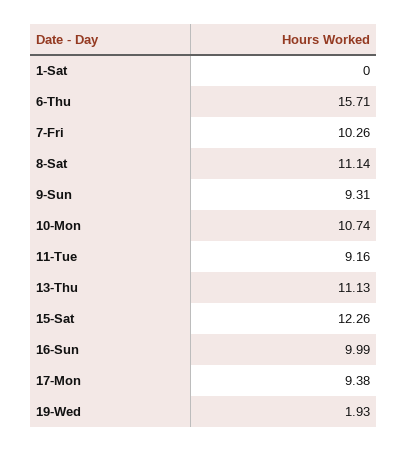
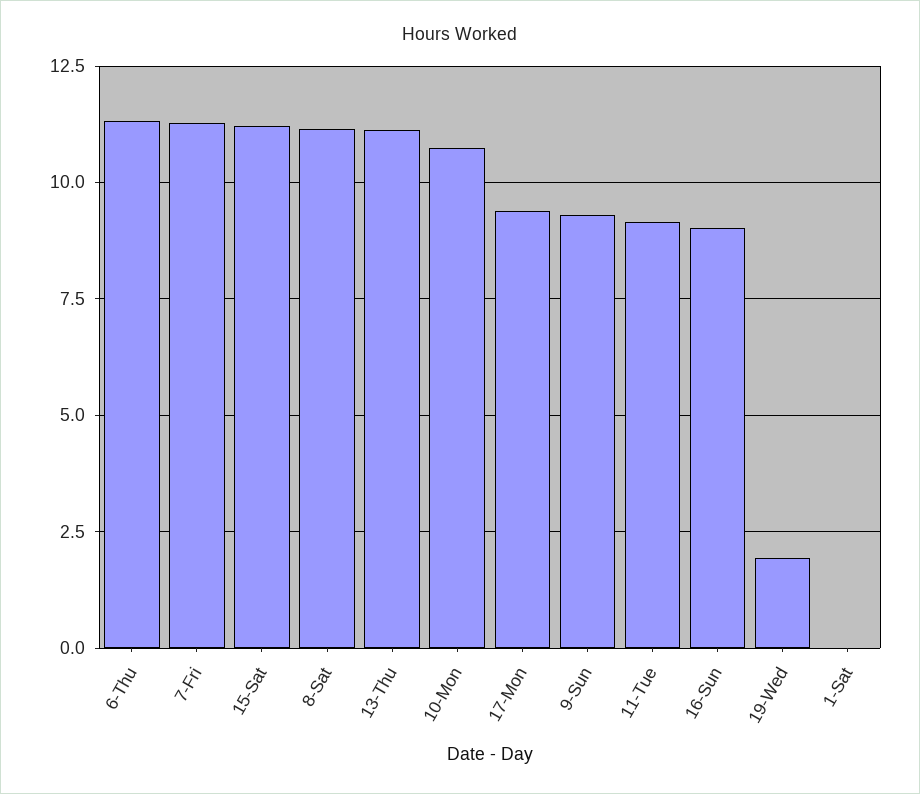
6-Thu: 15.71 -> 11.25
7-Fri: 10.26 -> 11.25
15-Sat: 12.26 -> 11.25
16-Sun: 9.99 -> 9

